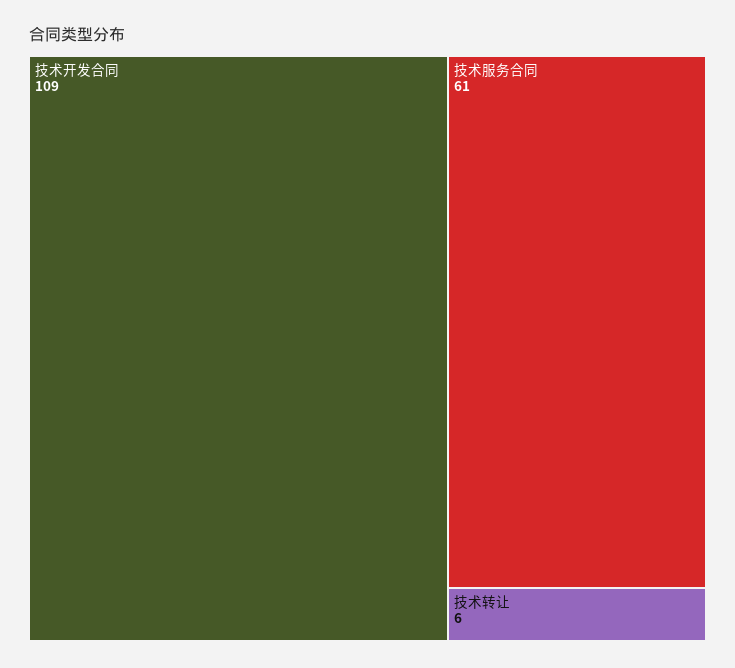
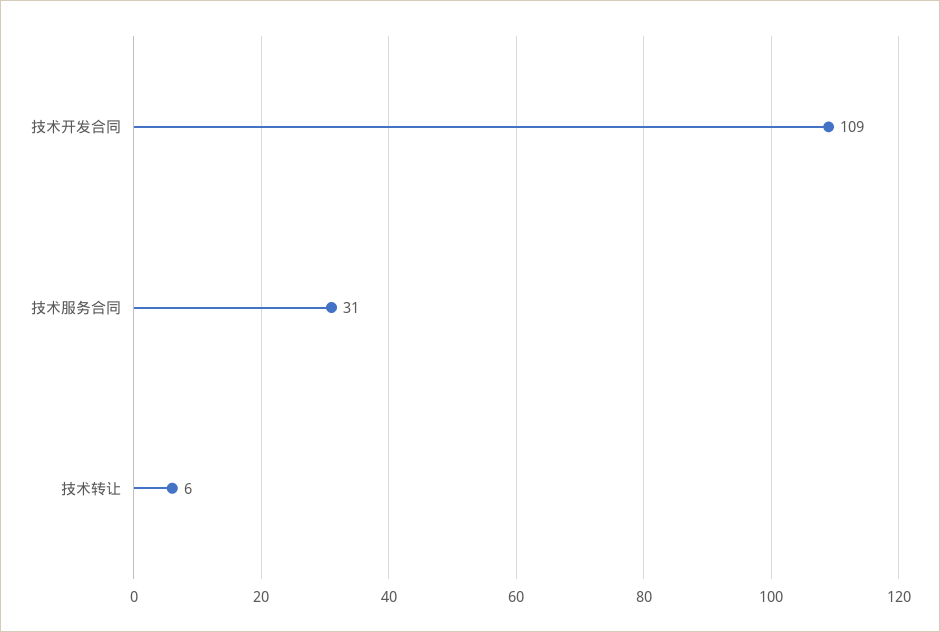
技术服务合同: 61 -> 31

